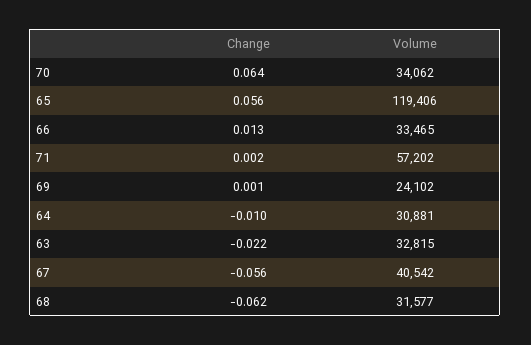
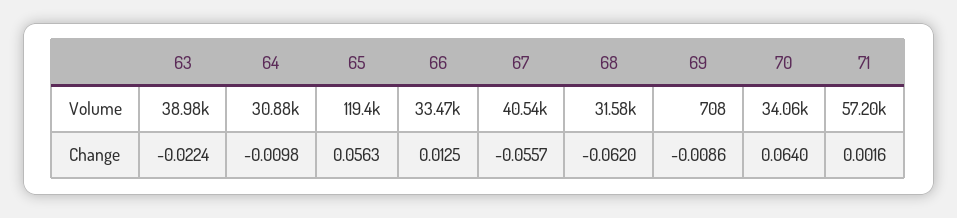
Change, 69: 0.001 -> -0.0086
Volume, 69: 24102 -> 708
Volume, 63: 32815 -> 38980

